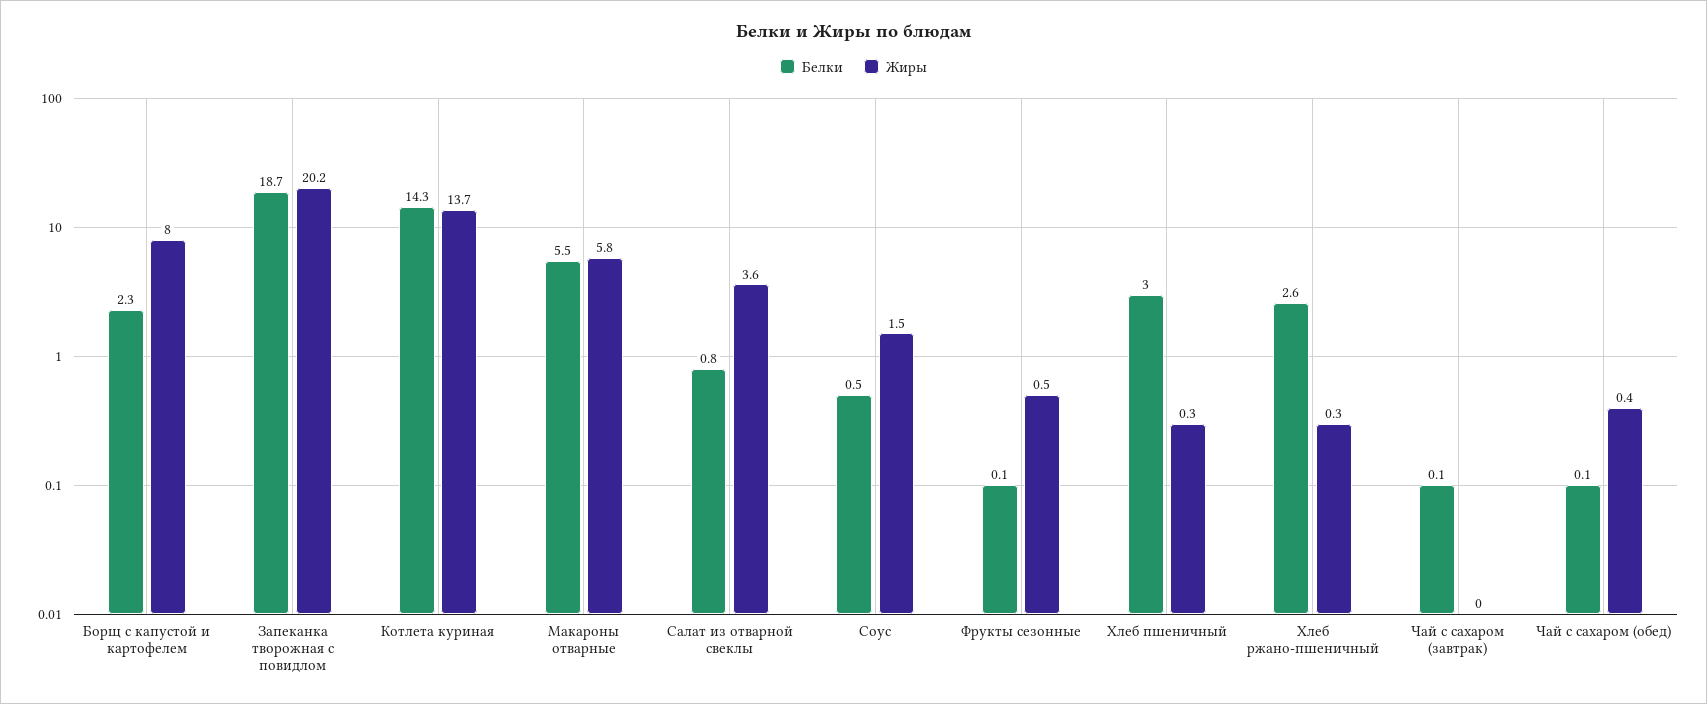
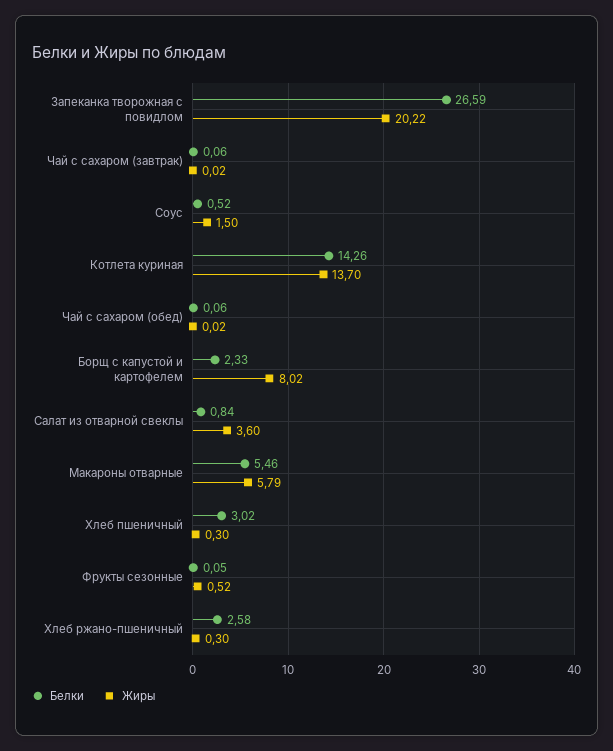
Белки, Запеканка творожная с повидлом: 18.7 -> 26.59
Жиры, Чай с сахаром (обед): 0.4 -> 0.02

